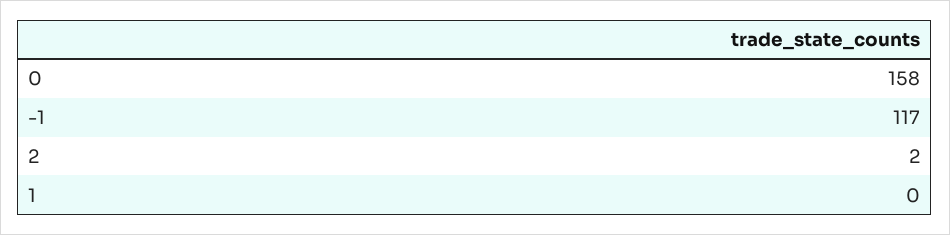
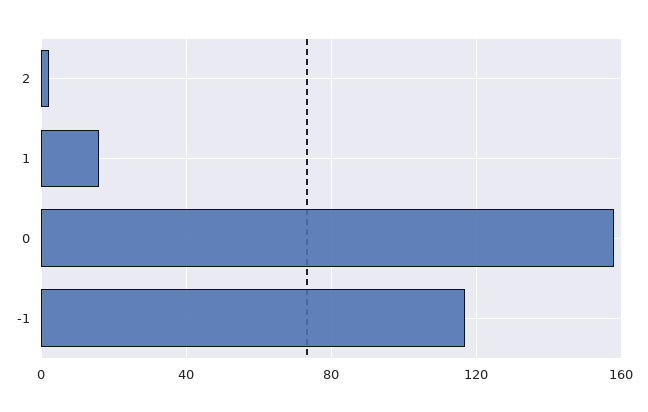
1: 0 -> 15

